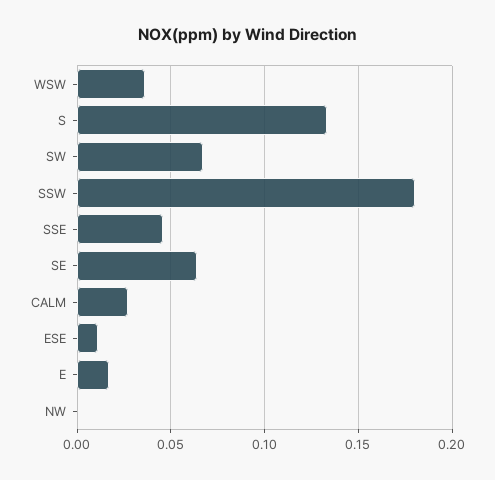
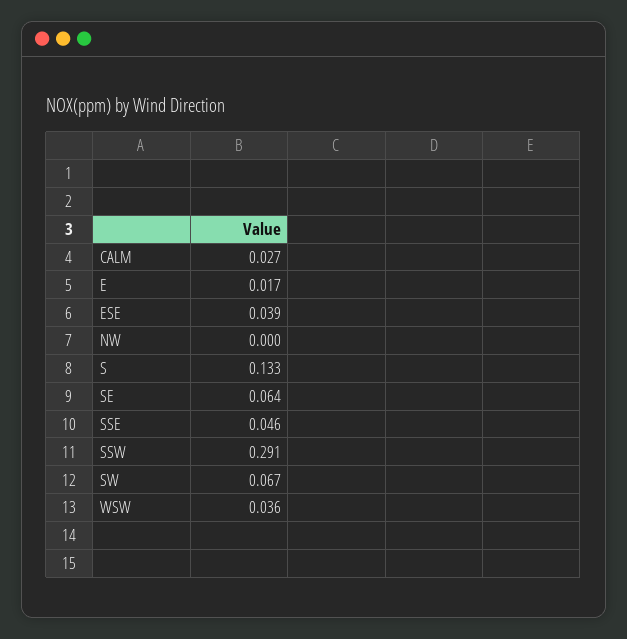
SSW: 0.18 -> 0.291
ESE: 0.01 -> 0.039

